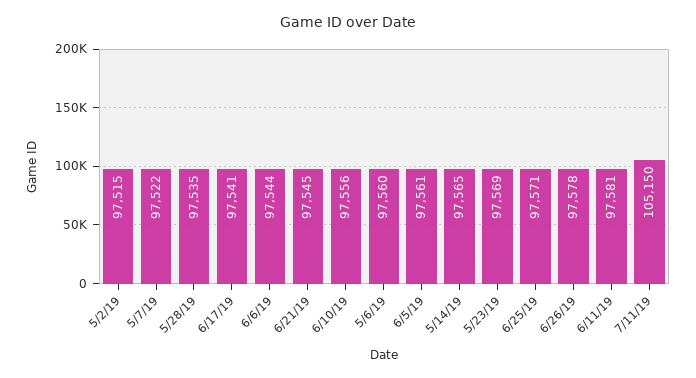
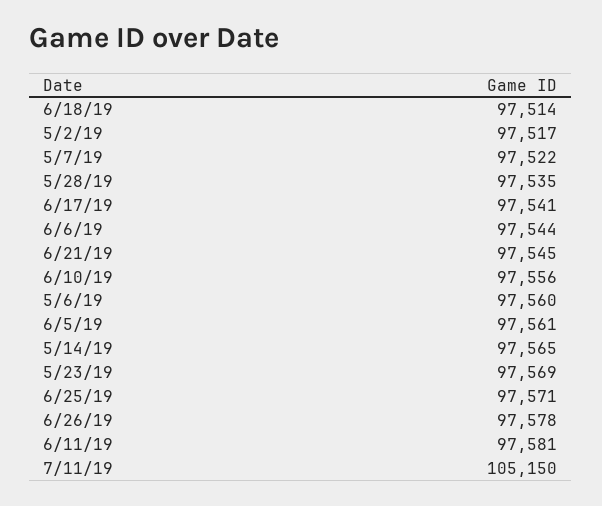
5/2/19: 97515 -> 97517
6/18/19: none -> 97514

